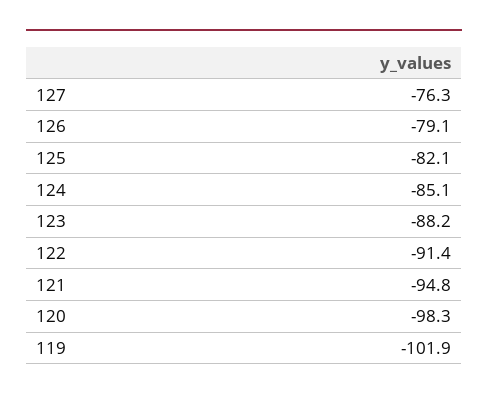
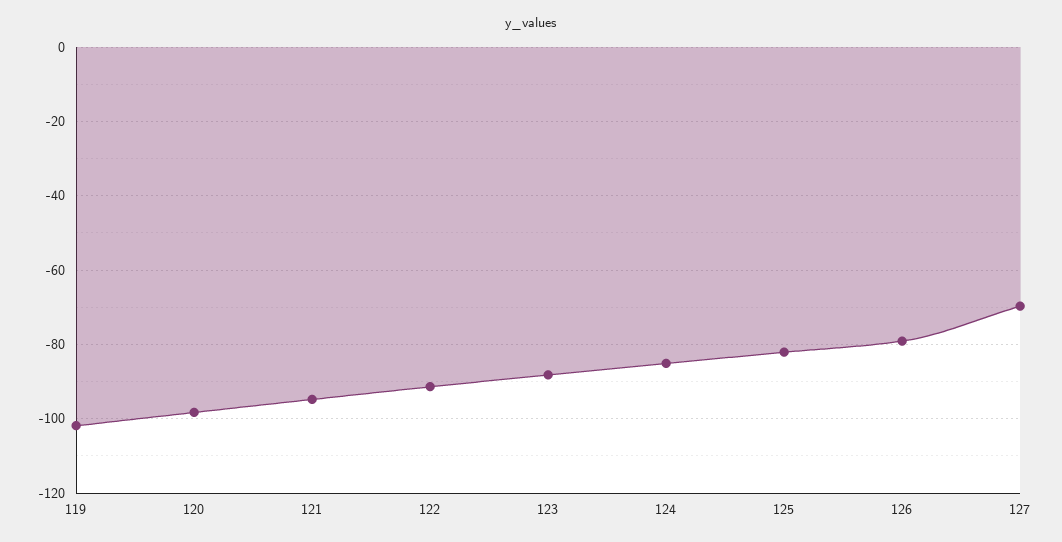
127: -76.3 -> -70

